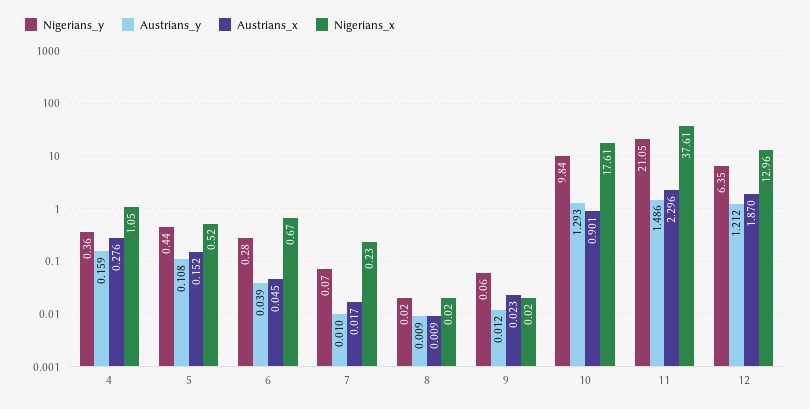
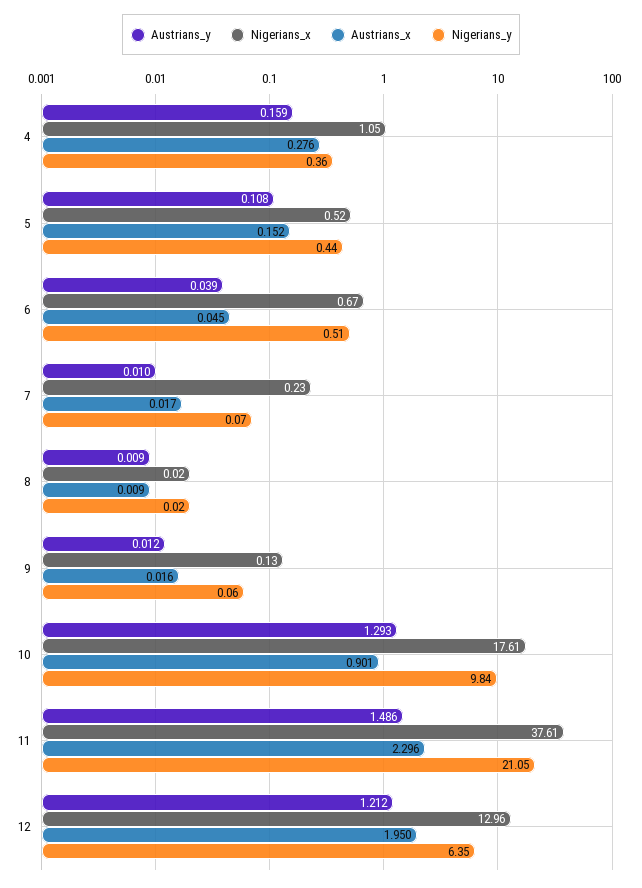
Nigerians_y, 6: 0.28 -> 0.51
Austrians_x, 9: 0.023 -> 0.016
Nigerians_x, 9: 0.02 -> 0.13
Austrians_x, 12: 1.87 -> 1.95

